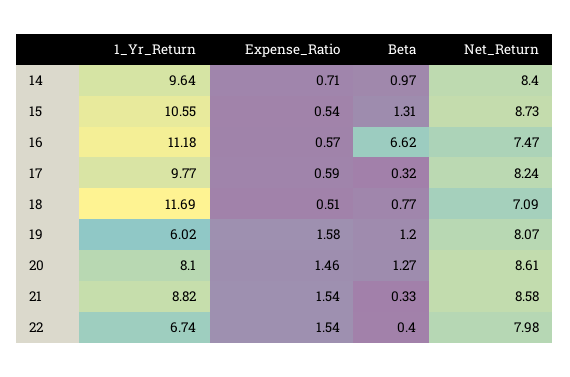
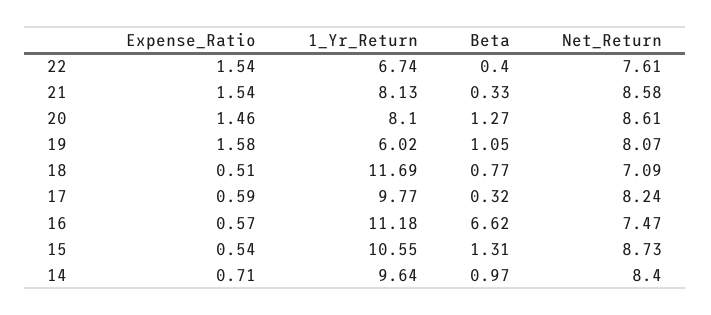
Beta, 19: 1.2 -> 1.05
1_Yr_Return, 21: 8.82 -> 8.13
Net_Return, 22: 7.98 -> 7.61

